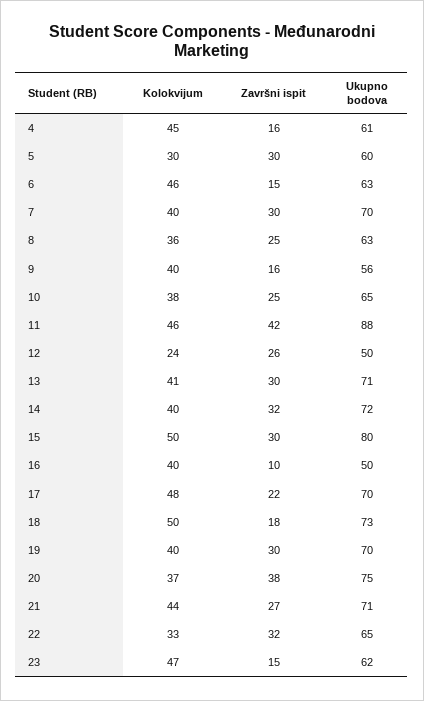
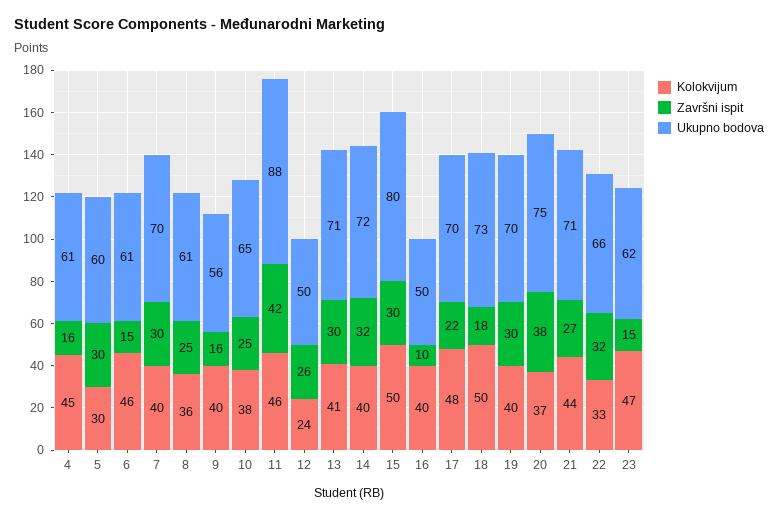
Ukupno bodova, 6: 63 -> 61
Ukupno bodova, 8: 63 -> 61
Ukupno bodova, 22: 65 -> 66

